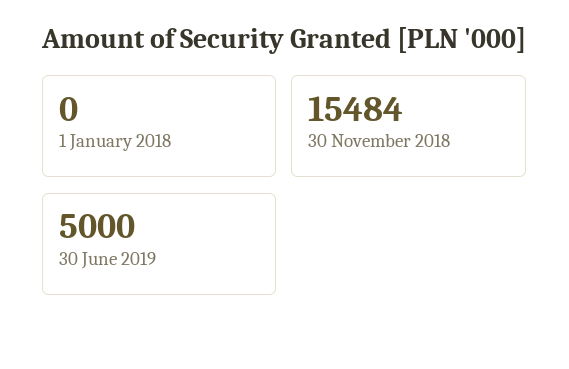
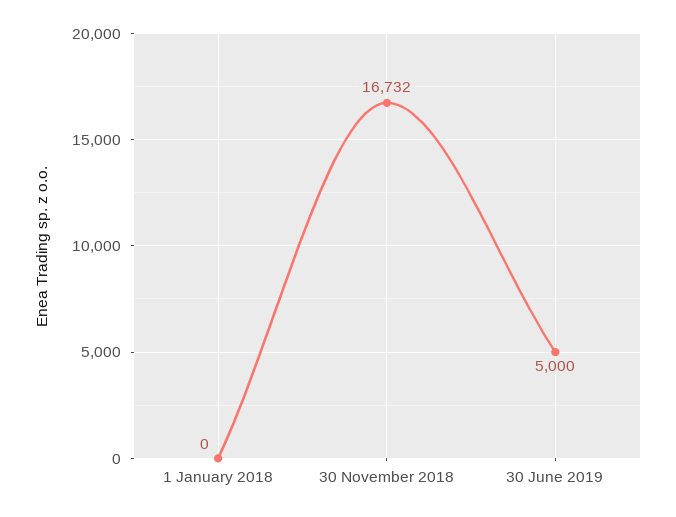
30 November 2018: 15484 -> 16732

